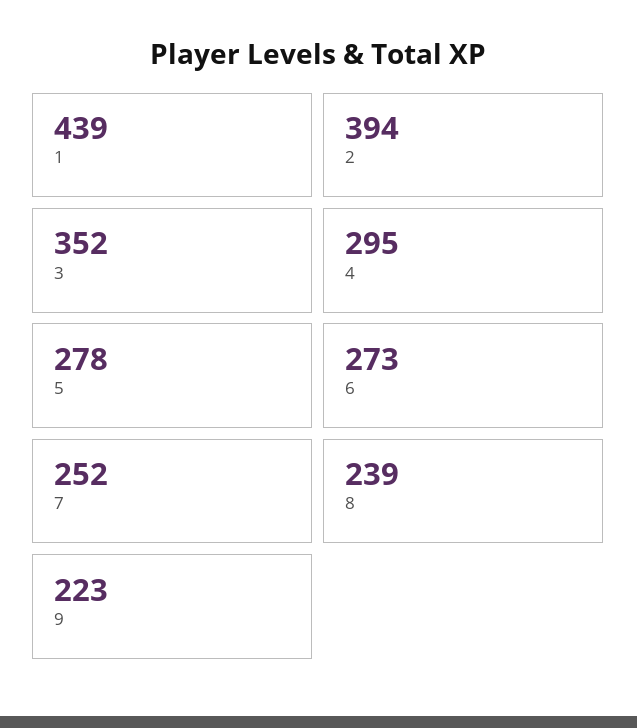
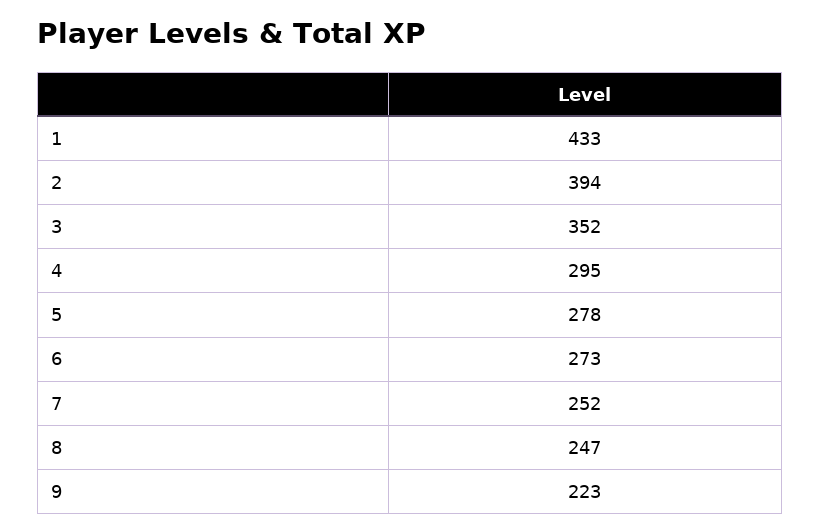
1: 439 -> 433
8: 239 -> 247

